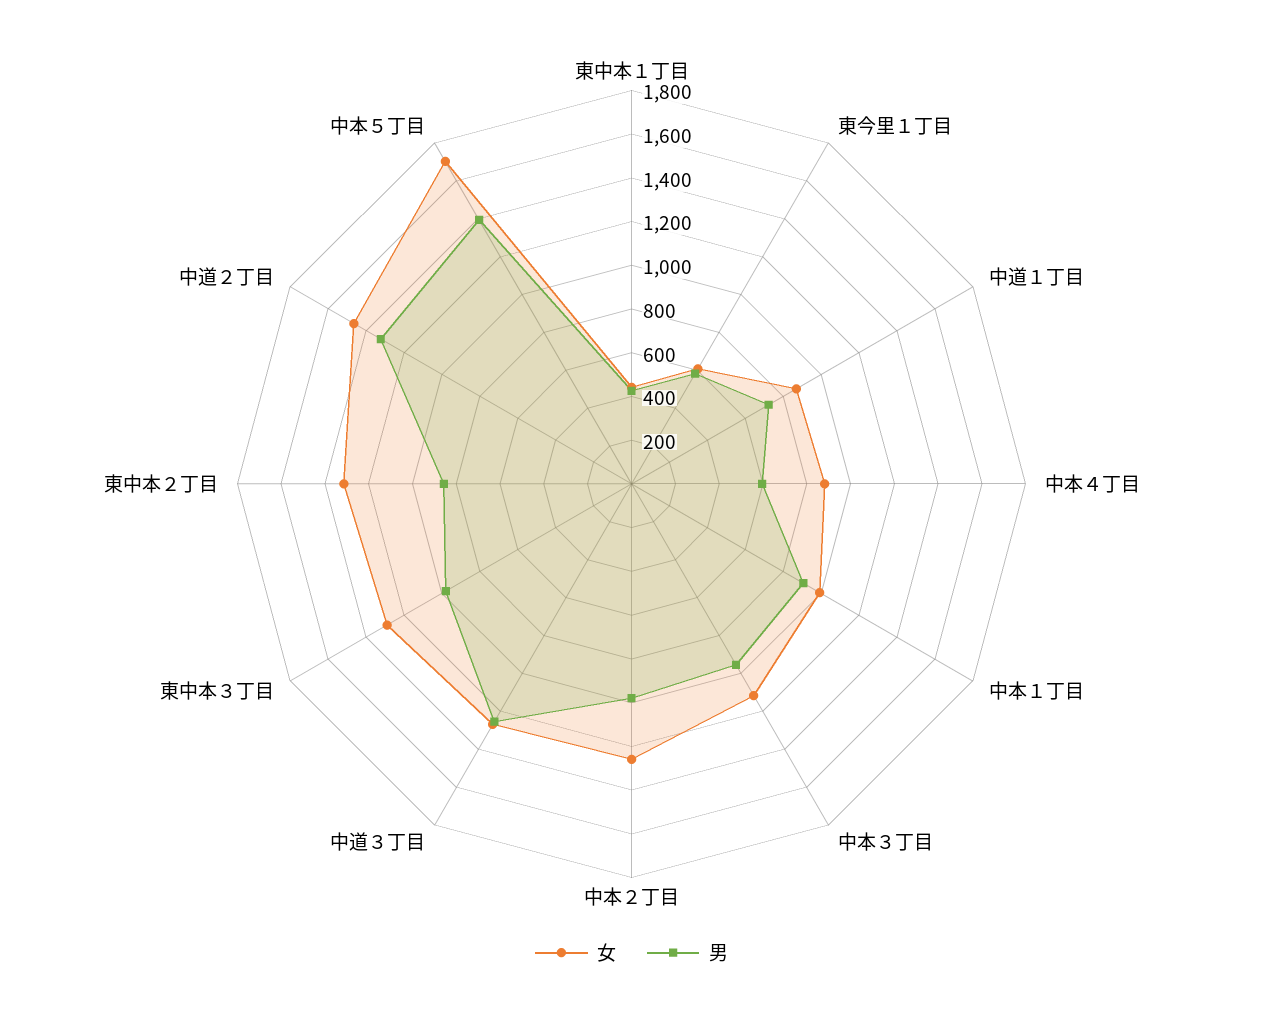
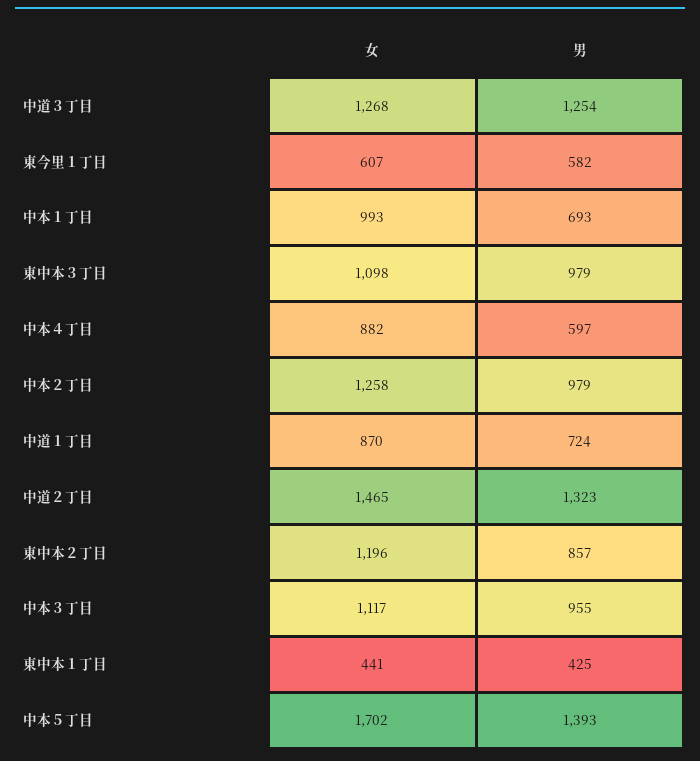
男, 中本１丁目: 900 -> 693
女, 東中本３丁目: 1300 -> 1098
女, 東中本２丁目: 1300 -> 1196

